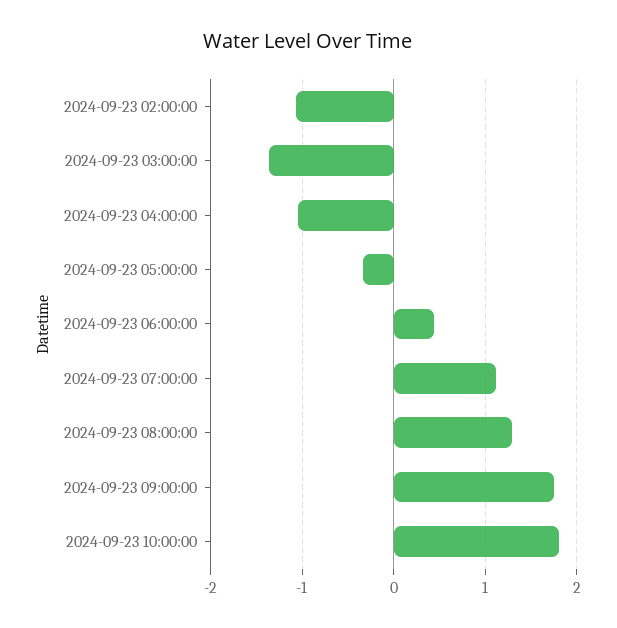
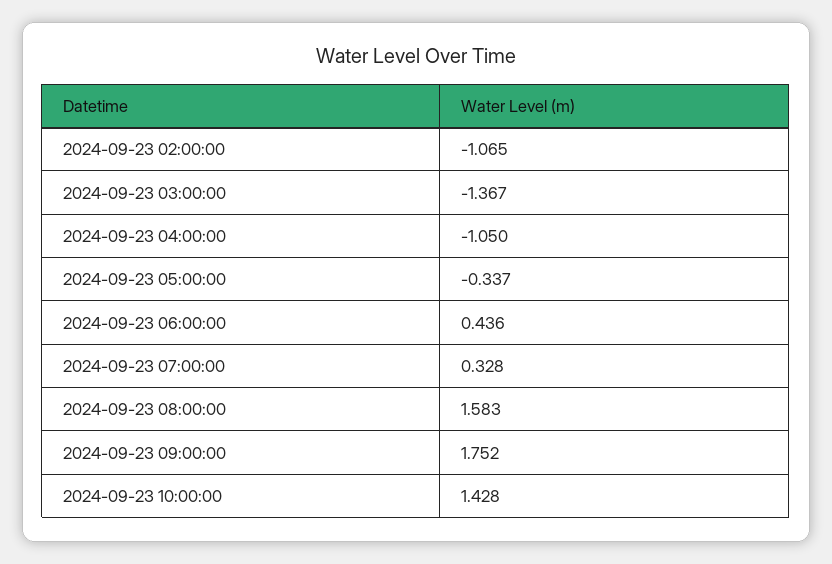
2024-09-23 07:00:00: 1.1 -> 0.328
2024-09-23 08:00:00: 1.3 -> 1.583
2024-09-23 10:00:00: 1.8 -> 1.428

